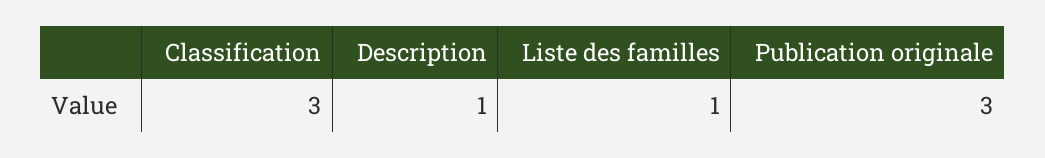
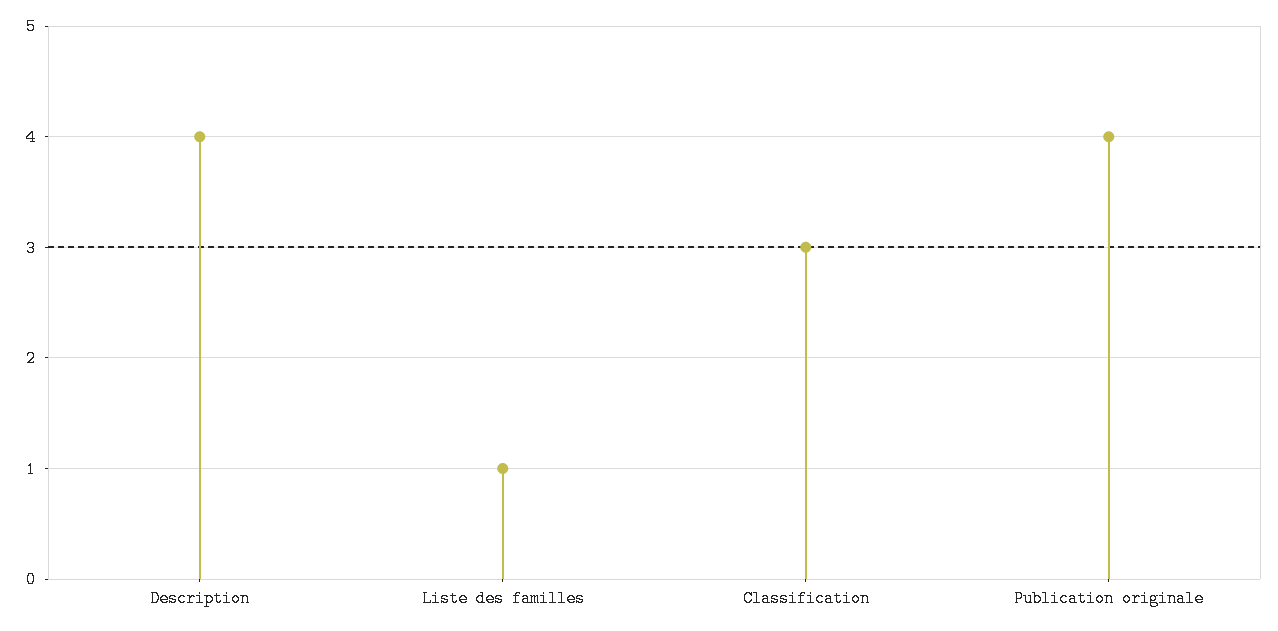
Description: 1 -> 4
Publication originale: 3 -> 4

